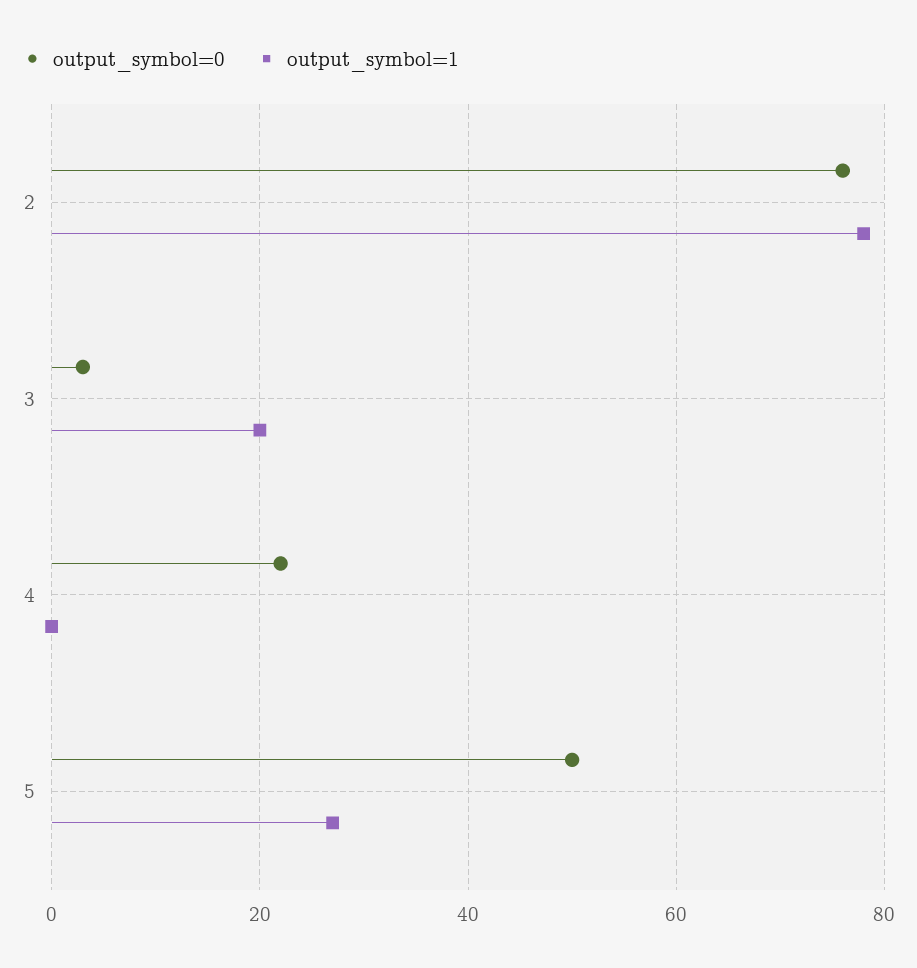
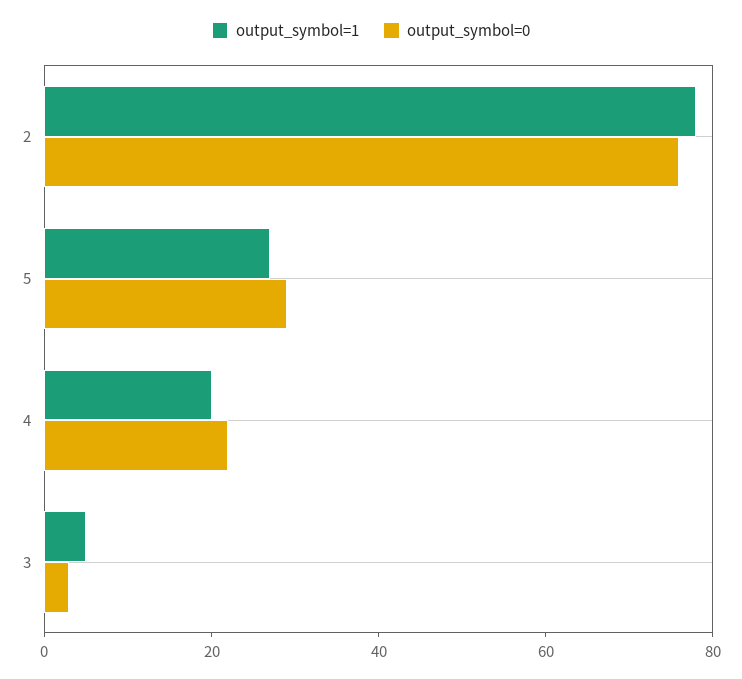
output_symbol=1, 3: 20 -> 5
output_symbol=1, 4: 0 -> 20
output_symbol=0, 5: 50 -> 30

